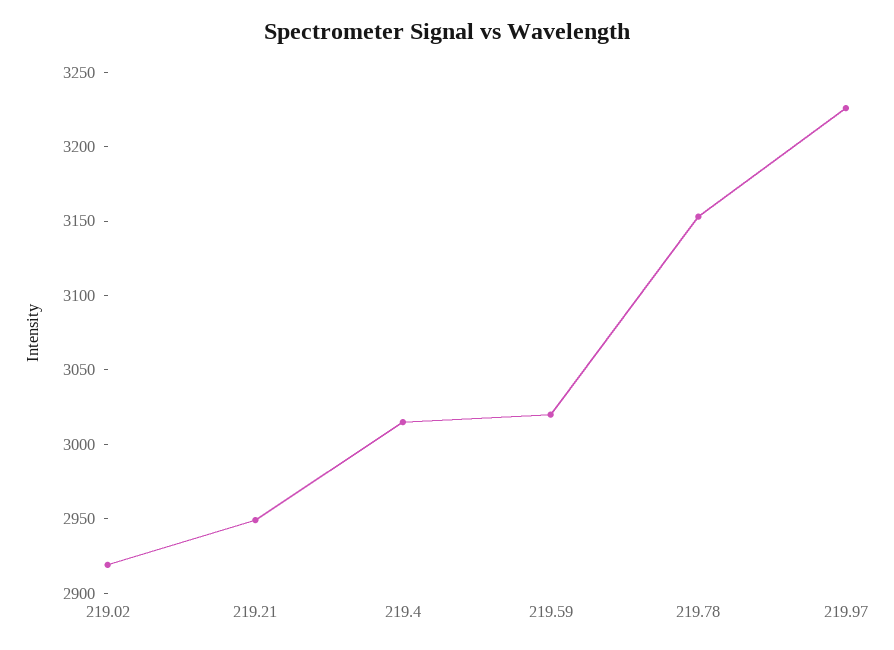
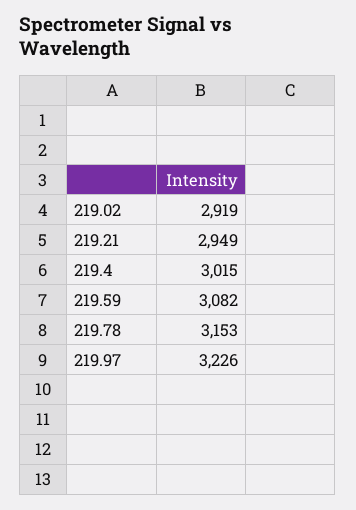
219.59: 3020 -> 3082

